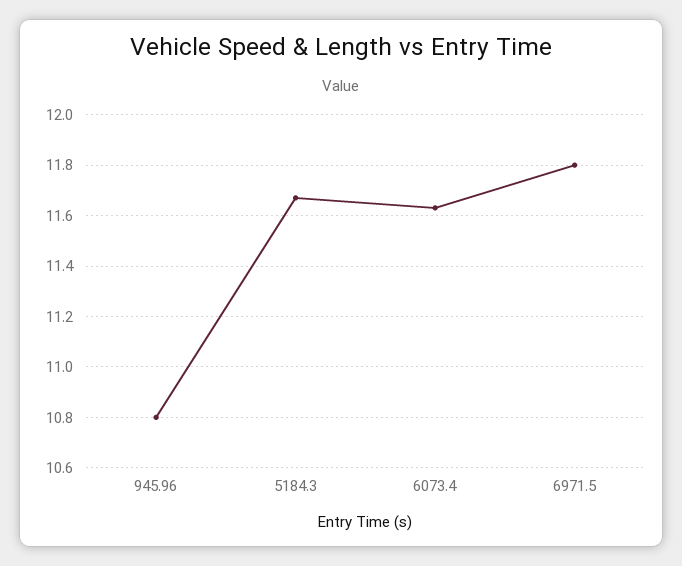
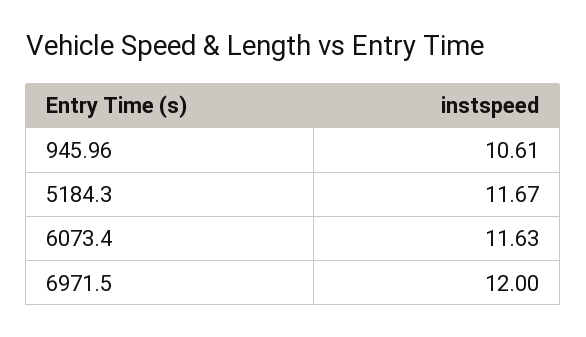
945.96: 10.8 -> 10.61
6971.5: 11.8 -> 12

